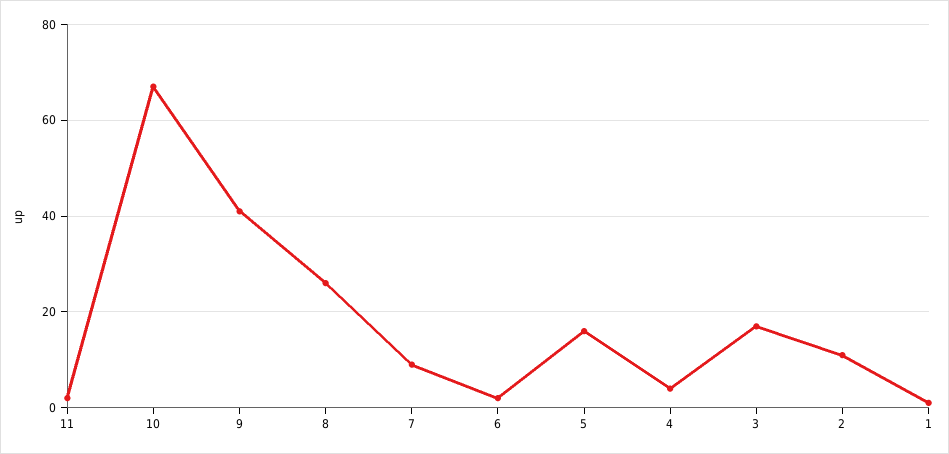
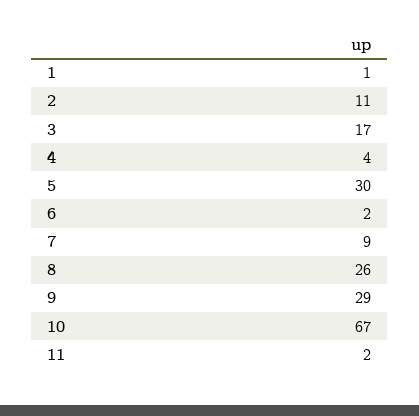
9: 40 -> 29
5: 15 -> 30

